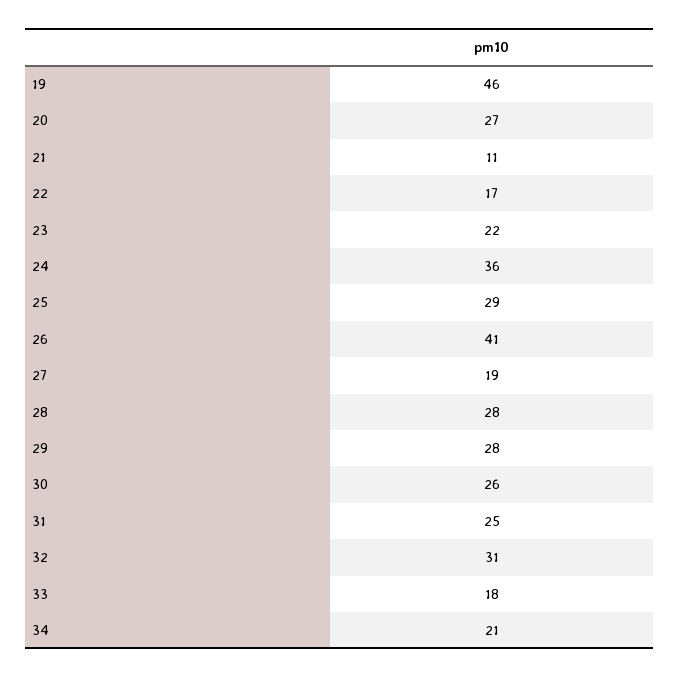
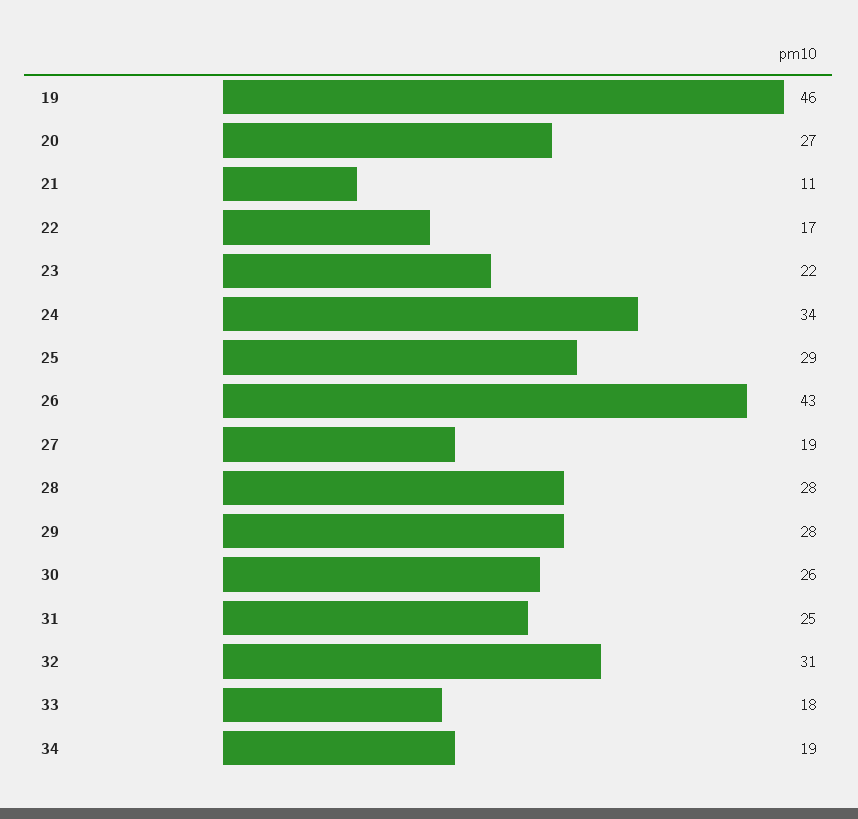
24: 36 -> 34
26: 41 -> 43
34: 21 -> 19

